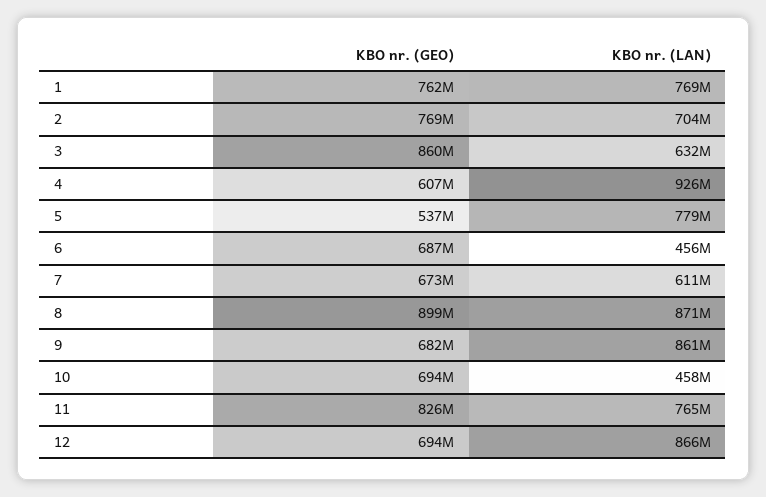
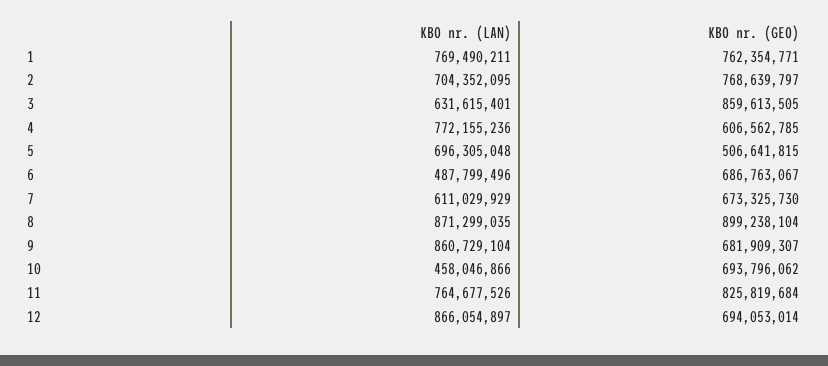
KBO nr. (LAN), 4: 926000000 -> 772155236
KBO nr. (GEO), 5: 537000000 -> 506641815
KBO nr. (LAN), 5: 779000000 -> 696305048
KBO nr. (LAN), 6: 456000000 -> 487799496

